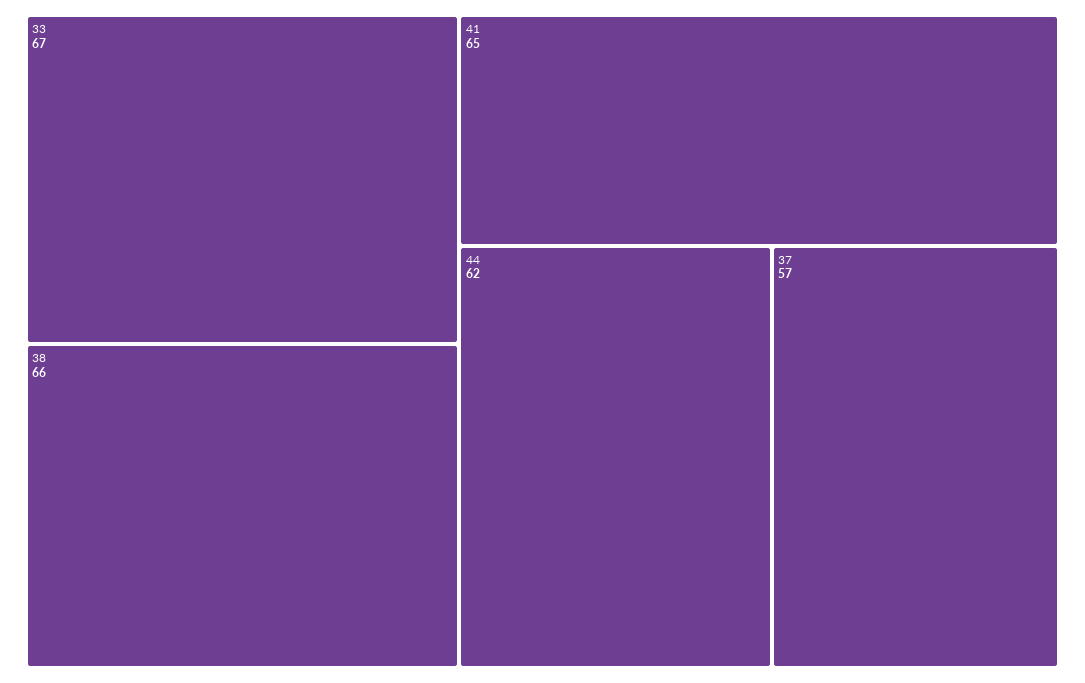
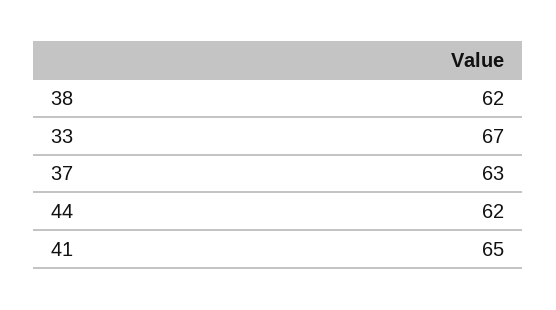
38: 66 -> 62
37: 57 -> 63

